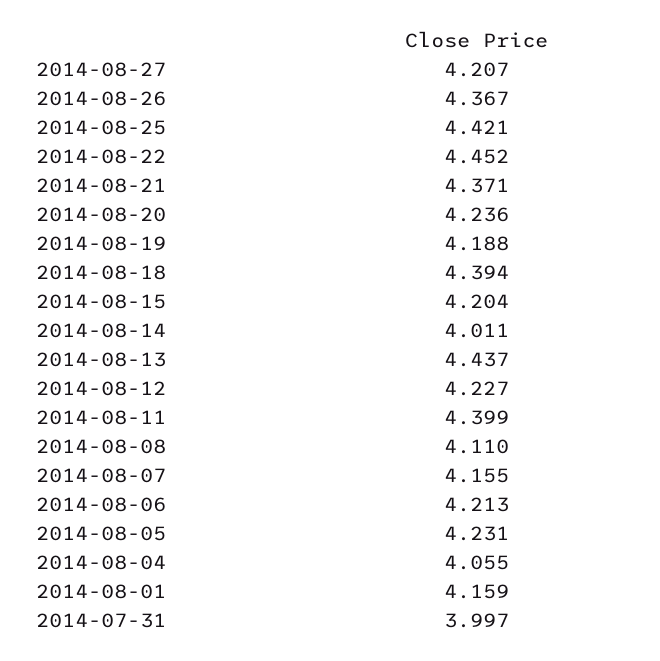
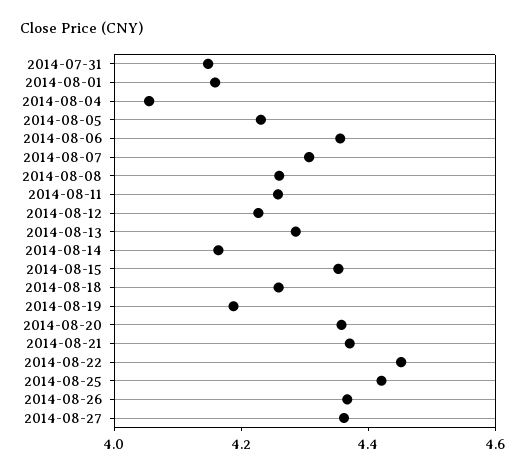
2014-08-27: 4.207 -> 4.35
2014-08-20: 4.236 -> 4.35
2014-08-18: 4.394 -> 4.25
2014-08-15: 4.204 -> 4.35
2014-08-14: 4.011 -> 4.15
2014-08-13: 4.437 -> 4.3
2014-08-11: 4.399 -> 4.25
2014-08-08: 4.11 -> 4.25
2014-08-07: 4.155 -> 4.3
2014-08-06: 4.213 -> 4.35
2014-07-31: 3.997 -> 4.15

